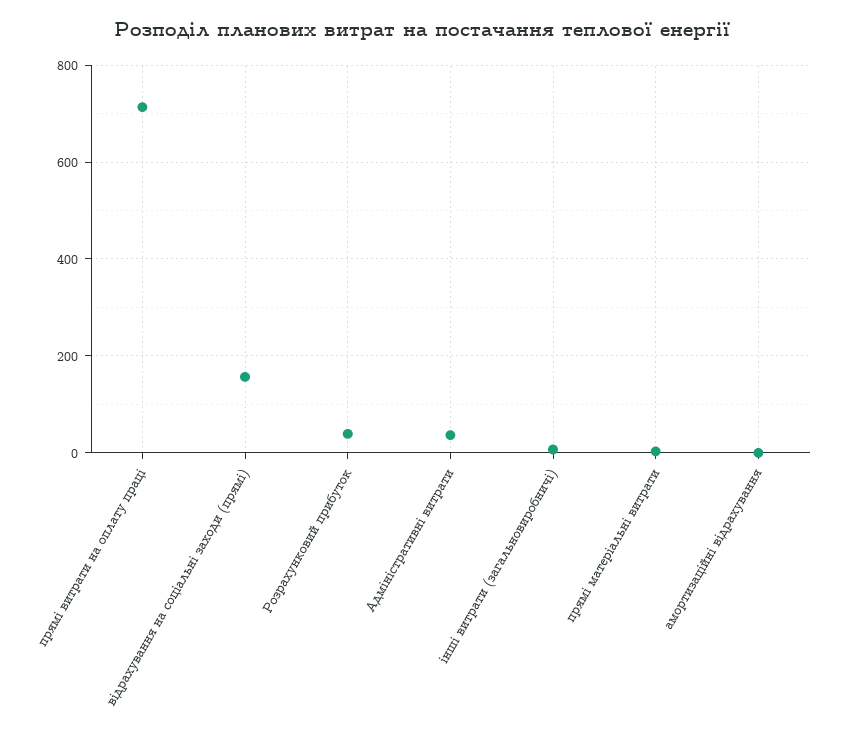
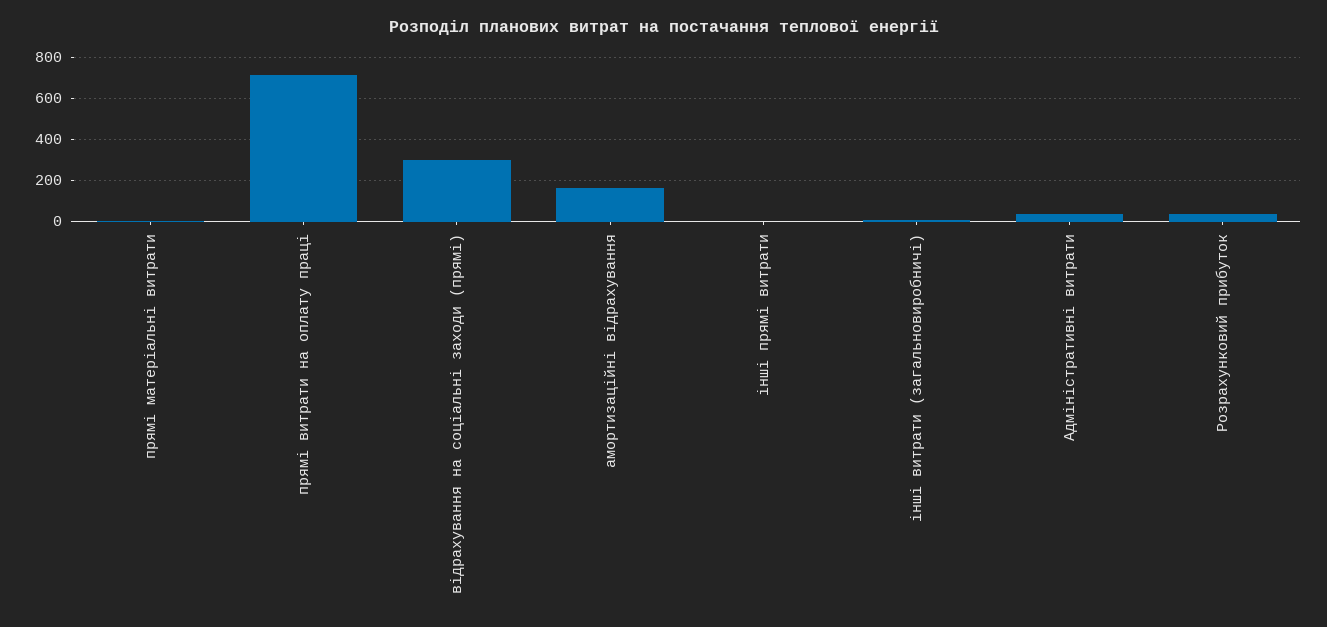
відрахування на соціальні заходи (прямі): 160 -> 300
амортизаційні відрахування: 0 -> 150
інші прямі витрати: none -> 0

